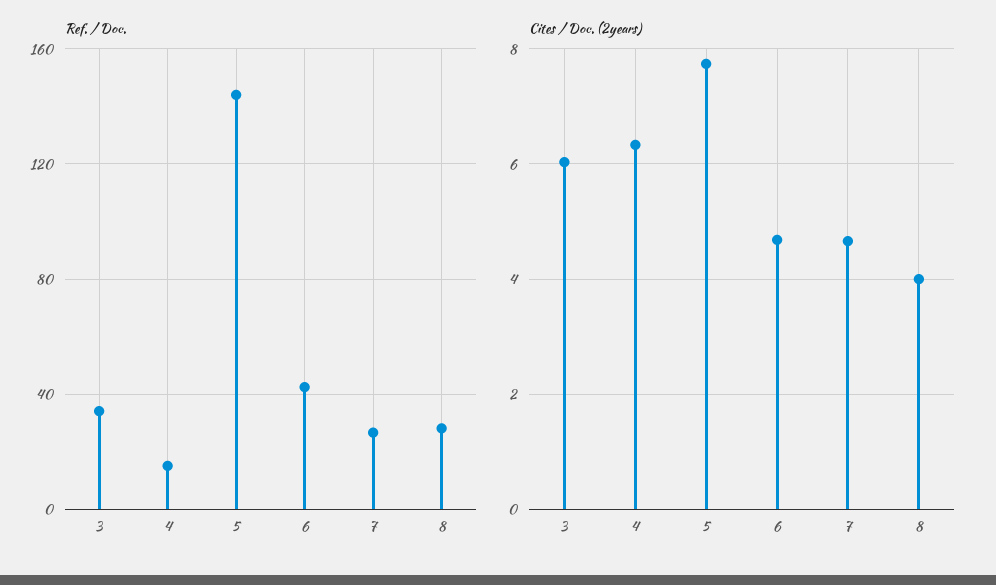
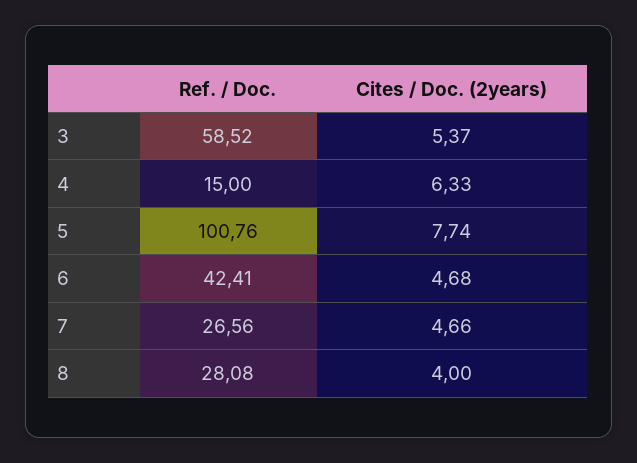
Ref. / Doc., 3: 35 -> 58.52
Ref. / Doc., 5: 145 -> 100.76
Cites / Doc. (2years), 3: 6 -> 5.37

